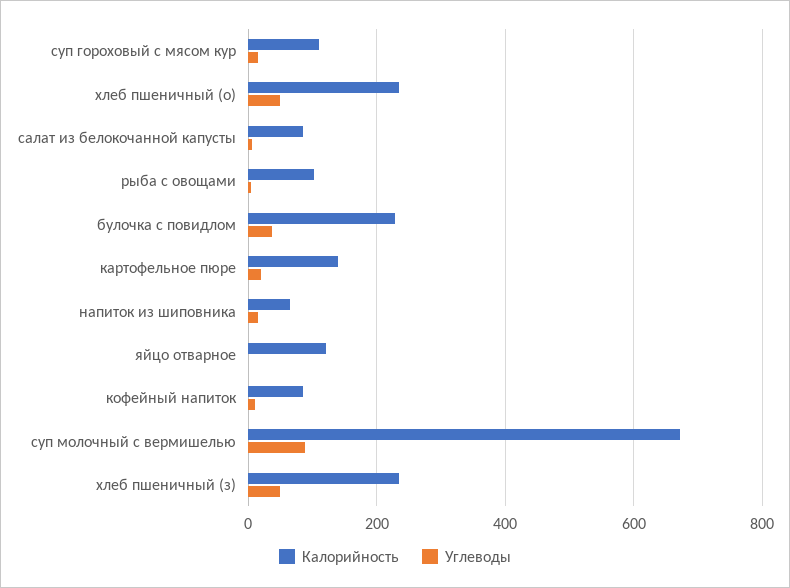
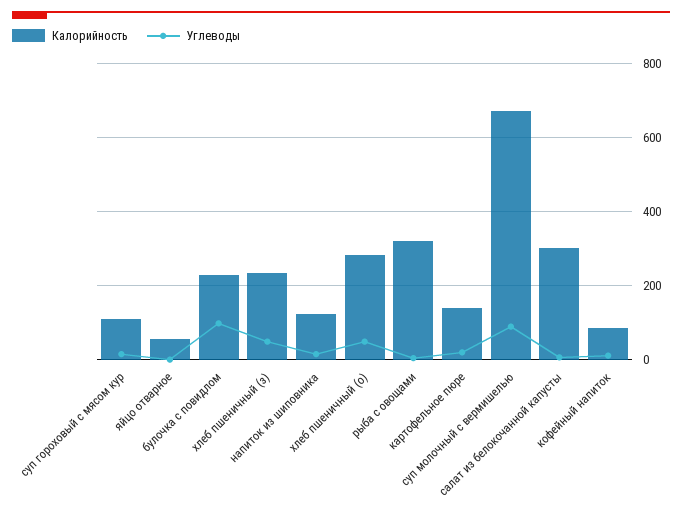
Калорийность, хлеб пшеничный (о): 240 -> 280
Калорийность, салат из белокочанной капусты: 80 -> 300
Калорийность, рыба с овощами: 100 -> 320
Углеводы, булочка с повидлом: 40 -> 100
Калорийность, напиток из шиповника: 60 -> 120
Калорийность, яйцо отварное: 120 -> 60

